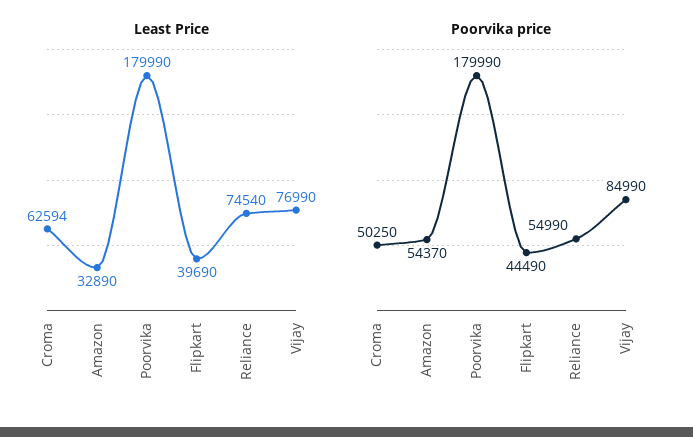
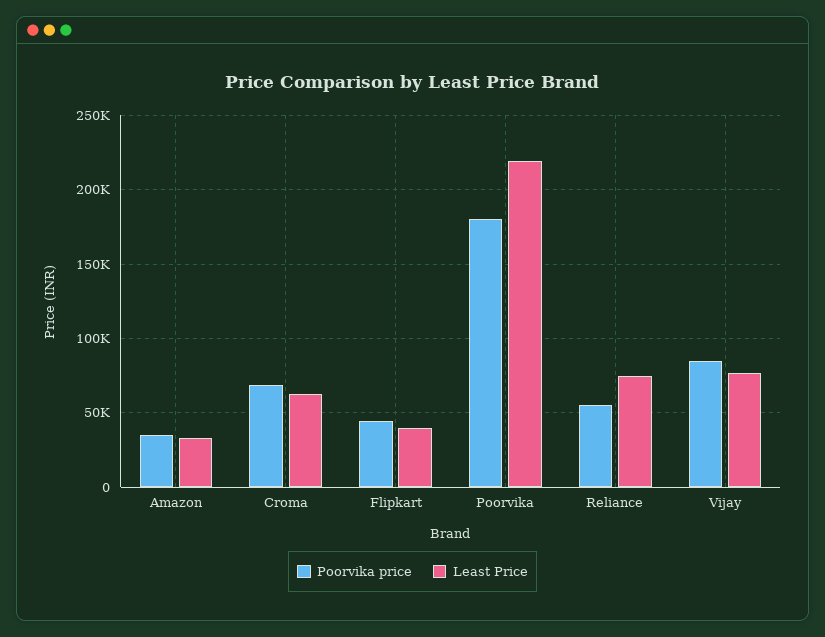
Least Price, Poorvika: 179990 -> 220000
Poorvika price, Croma: 50250 -> 70000
Poorvika price, Amazon: 54370 -> 35000

